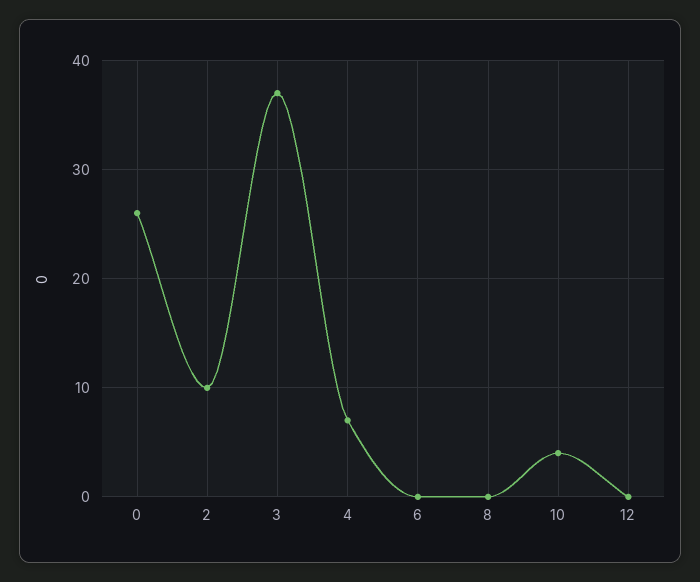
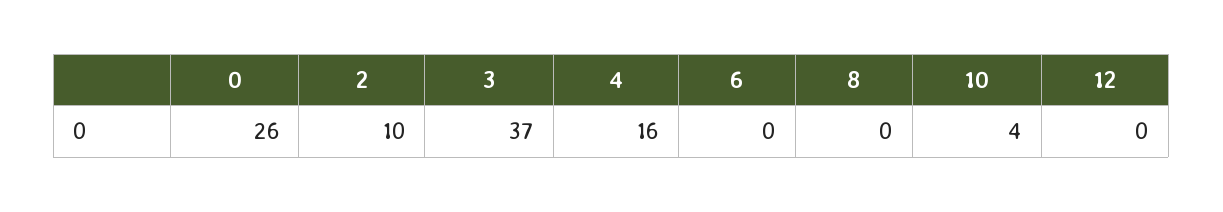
4: 7 -> 16

